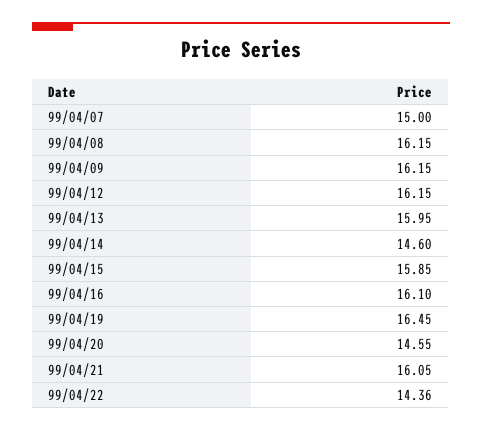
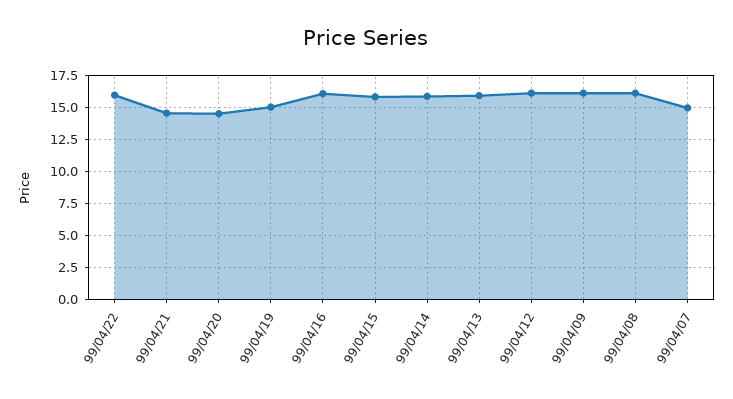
99/04/14: 14.6 -> 16
99/04/19: 16.45 -> 15
99/04/21: 16.05 -> 14.5
99/04/22: 14.36 -> 16

